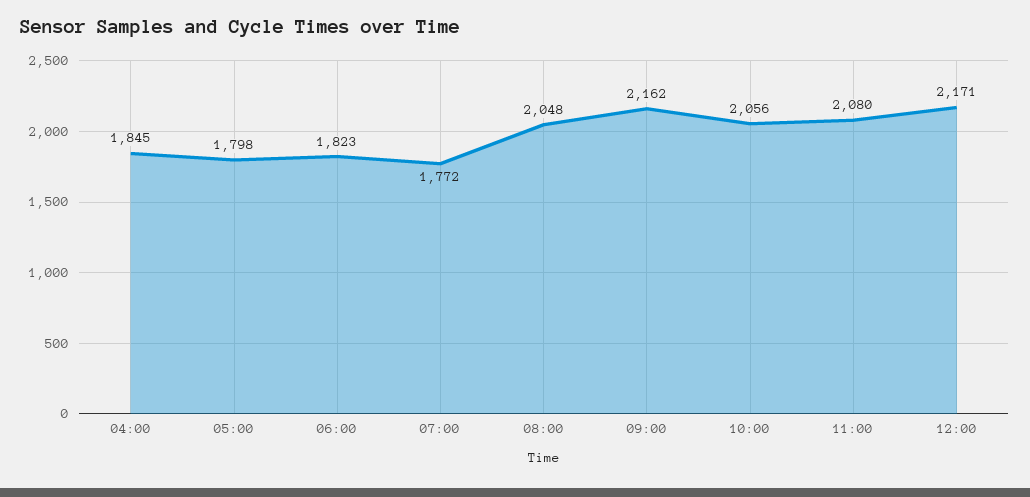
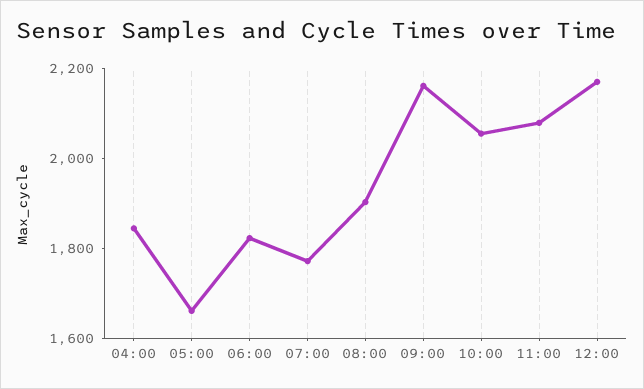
05:00: 1798 -> 1650
08:00: 2048 -> 1900

